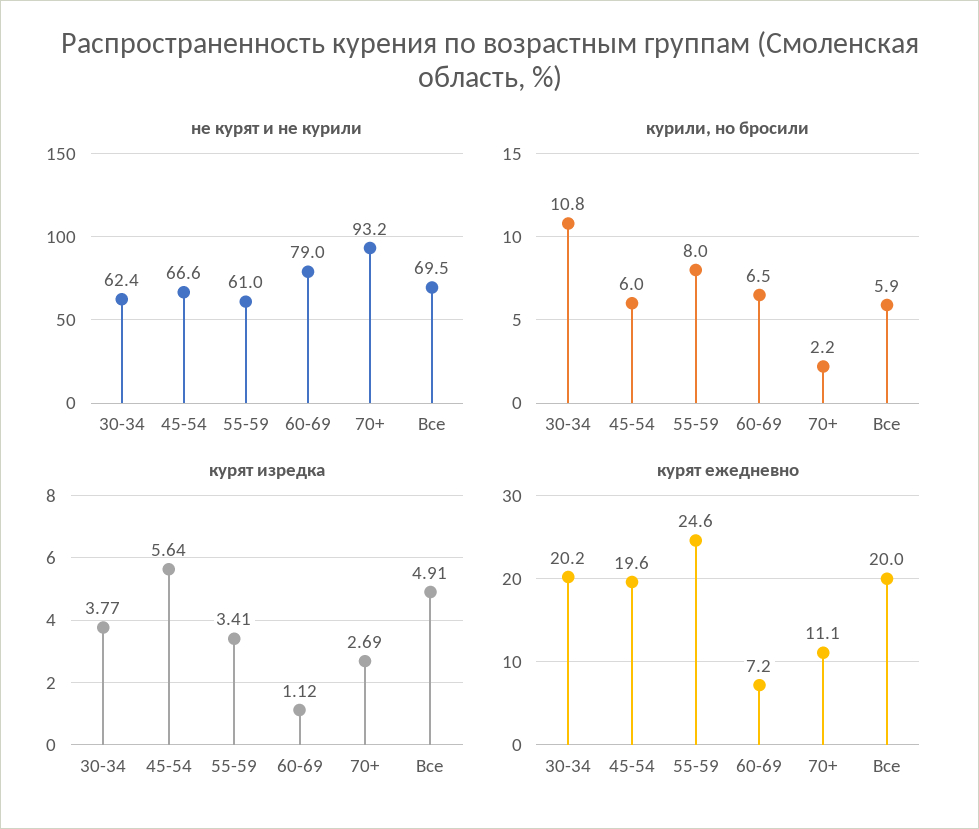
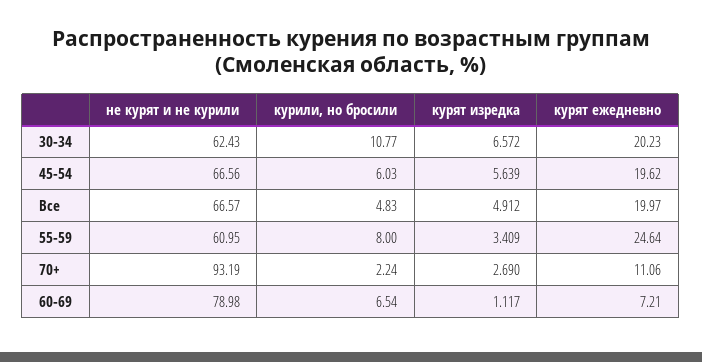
не курят и не курили, Все: 69.5 -> 66.57
курили, но бросили, Все: 5.9 -> 4.83
курят изредка, 30-34: 3.77 -> 6.572

